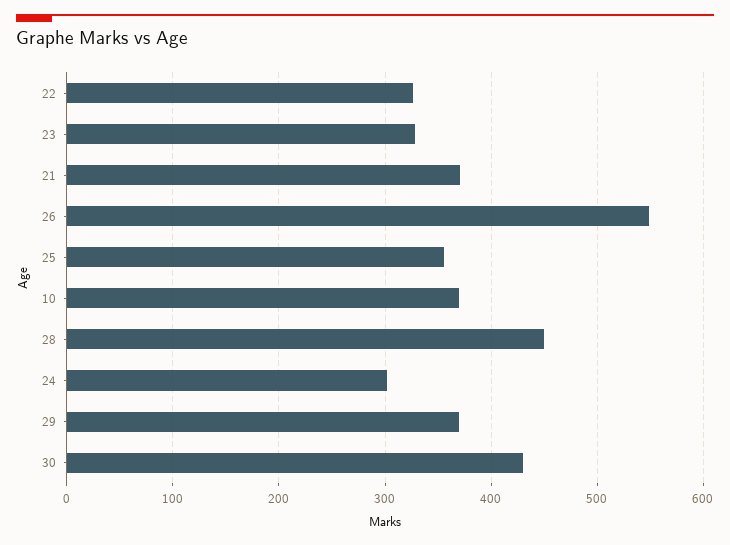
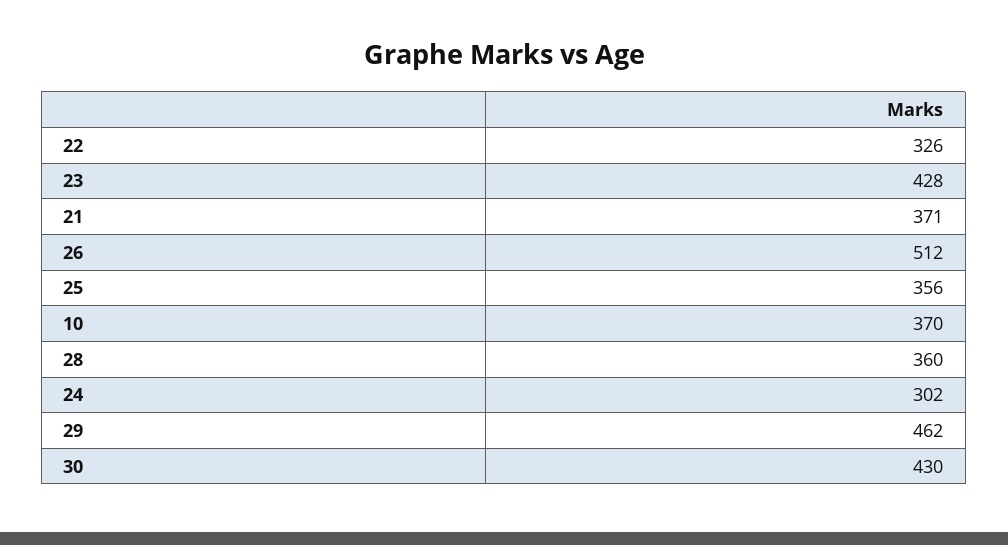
23: 330 -> 428
26: 550 -> 512
28: 450 -> 360
29: 370 -> 462

